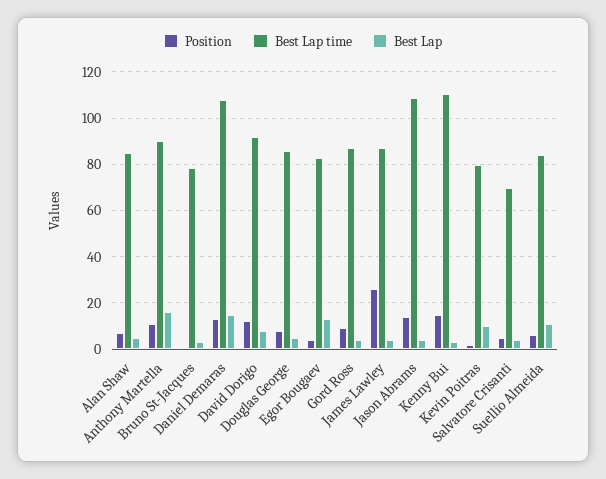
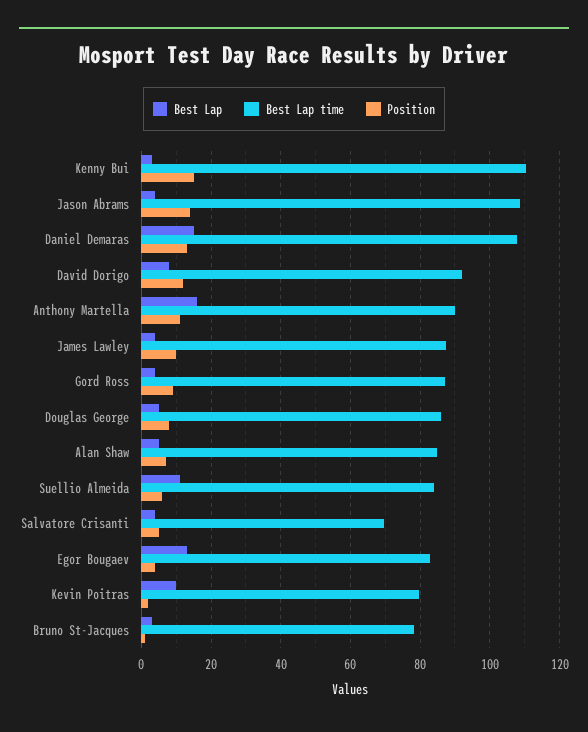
Position, James Lawley: 25 -> 10

